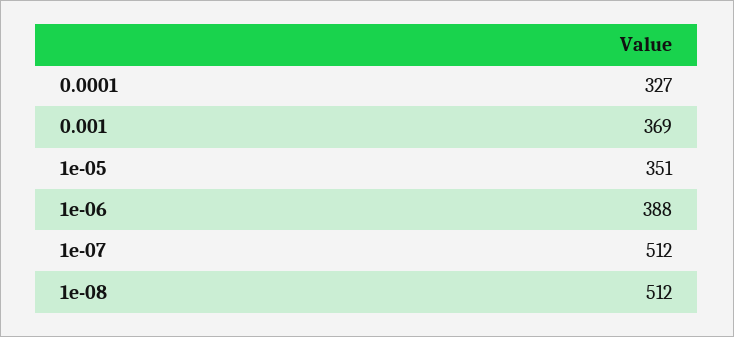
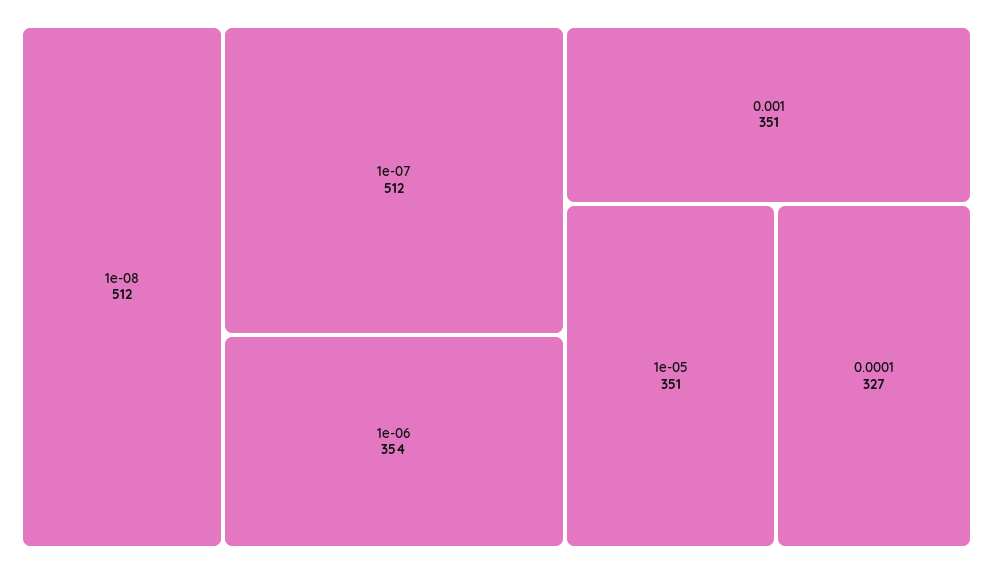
0.001: 369 -> 351
1e-06: 388 -> 354

